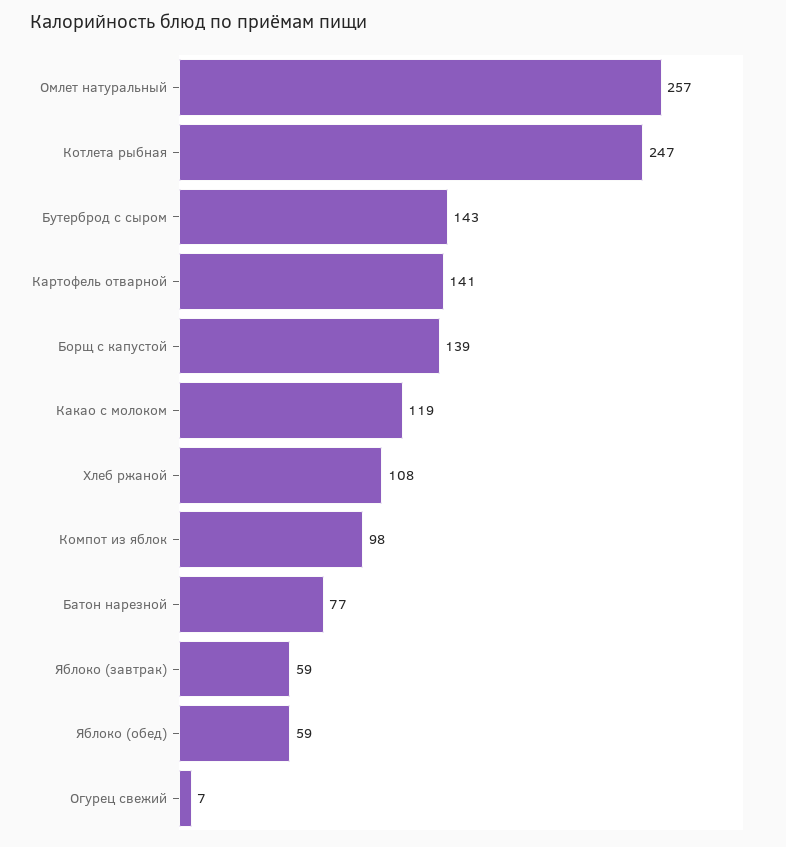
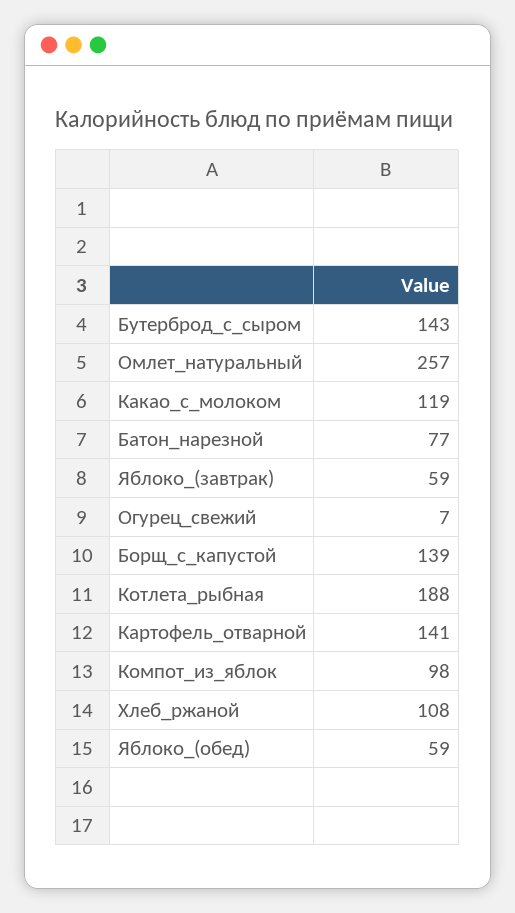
Котлета рыбная: 247 -> 188

